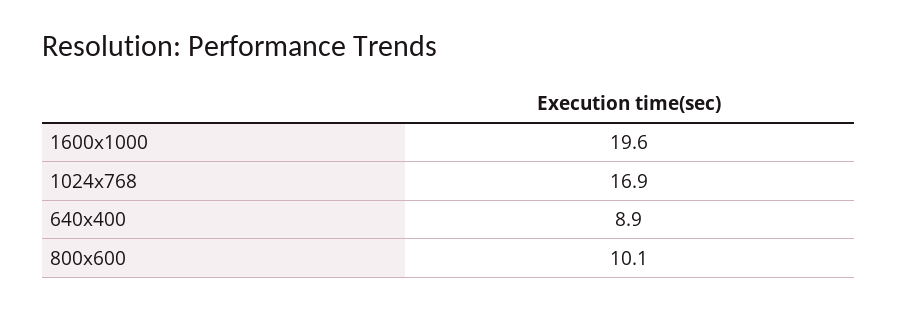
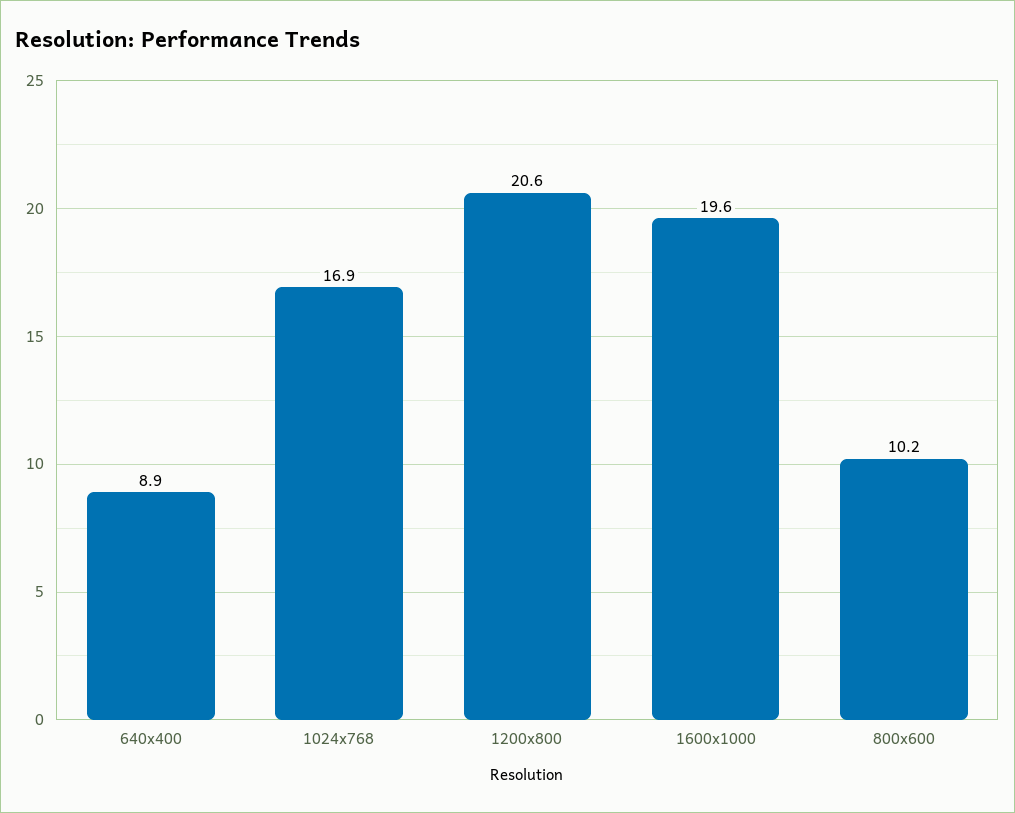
800x600: 10.1 -> 10.2
1200x800: none -> 20.6

